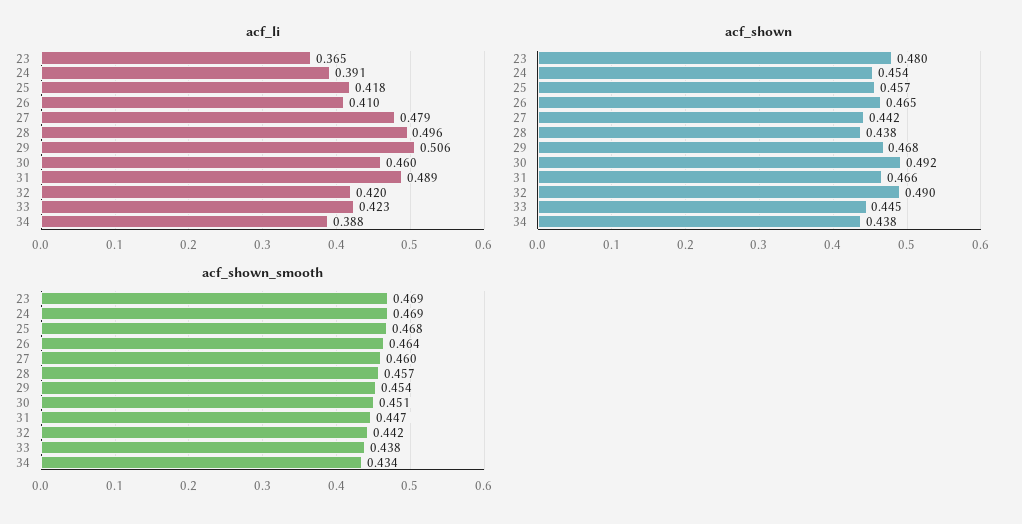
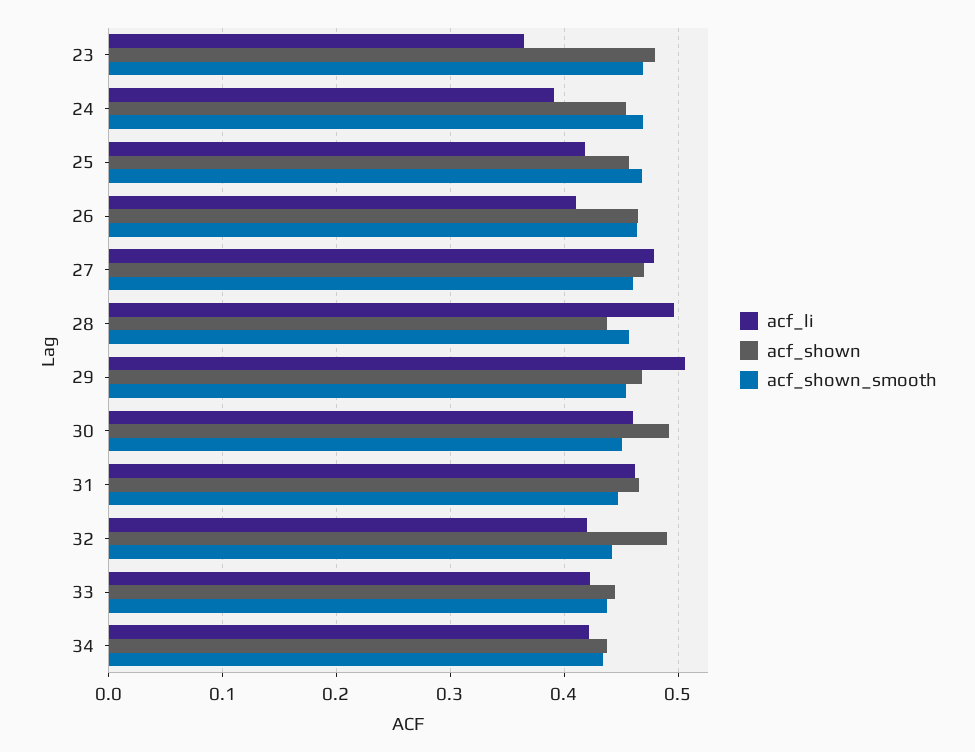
acf_li, 31: 0.489 -> 0.46
acf_li, 34: 0.388 -> 0.42
acf_shown, 27: 0.442 -> 0.47

